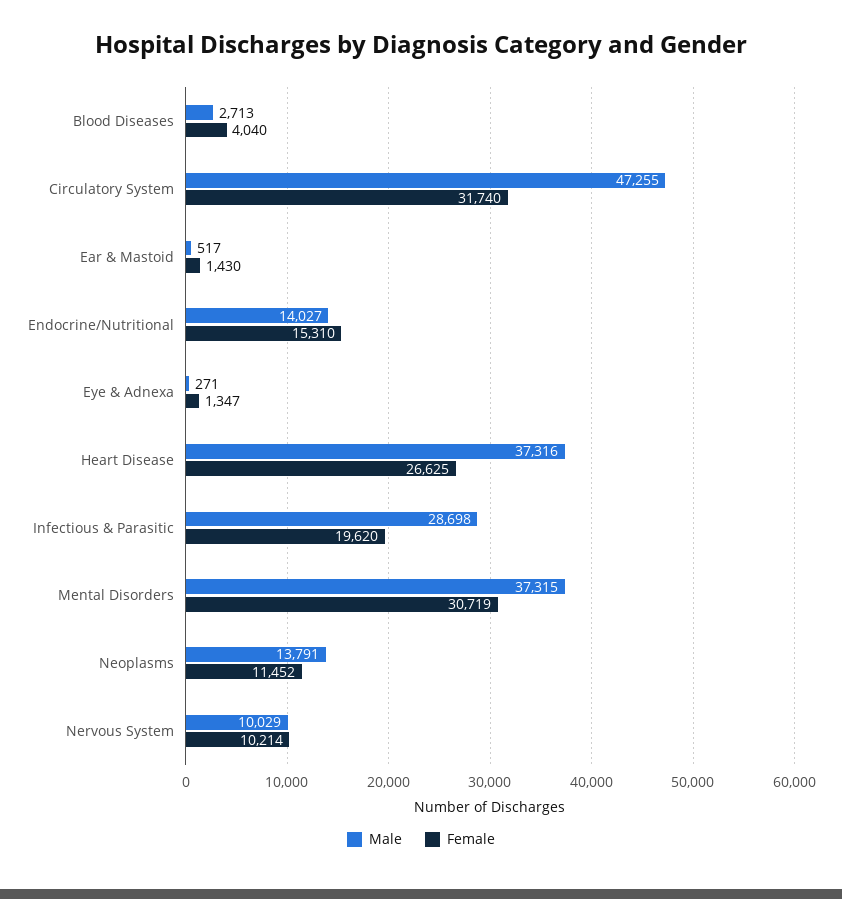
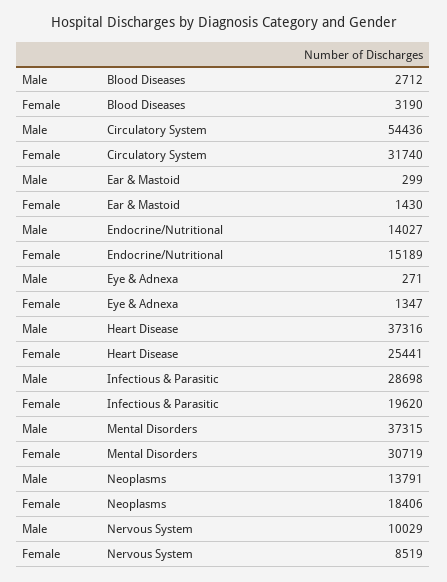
Male, Blood Diseases: 2713 -> 2712
Female, Blood Diseases: 4040 -> 3190
Male, Circulatory System: 47255 -> 54436
Male, Ear & Mastoid: 517 -> 299
Female, Endocrine/Nutritional: 15310 -> 15189
Female, Heart Disease: 26625 -> 25441
Female, Neoplasms: 11452 -> 18406
Female, Nervous System: 10214 -> 8519

